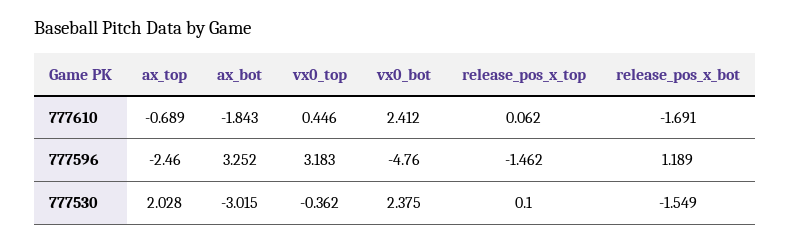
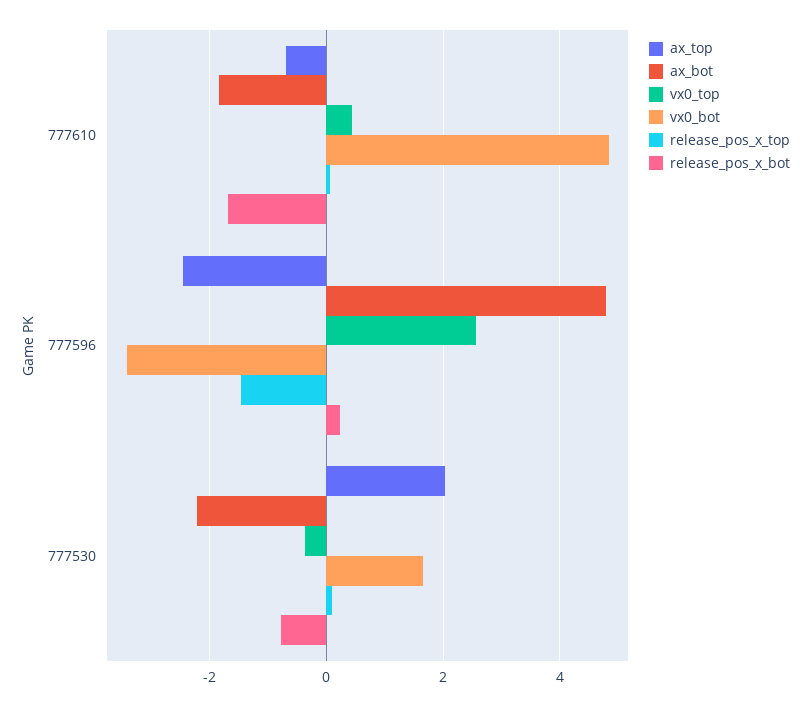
vx0_bot, 777610: 2.412 -> 4.8
ax_bot, 777596: 3.252 -> 4.8
vx0_top, 777596: 3.183 -> 2.6
vx0_bot, 777596: -4.76 -> -3.4
release_pos_x_bot, 777596: 1.189 -> 0.2
ax_bot, 777530: -3.015 -> -2.2
vx0_bot, 777530: 2.375 -> 1.6
release_pos_x_bot, 777530: -1.549 -> -0.8

